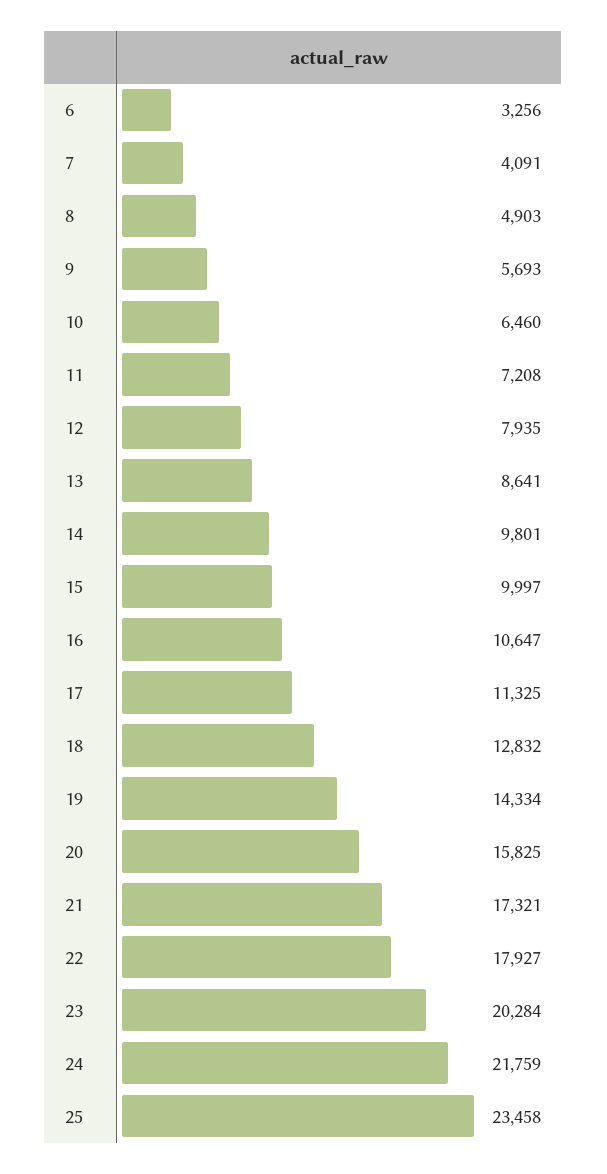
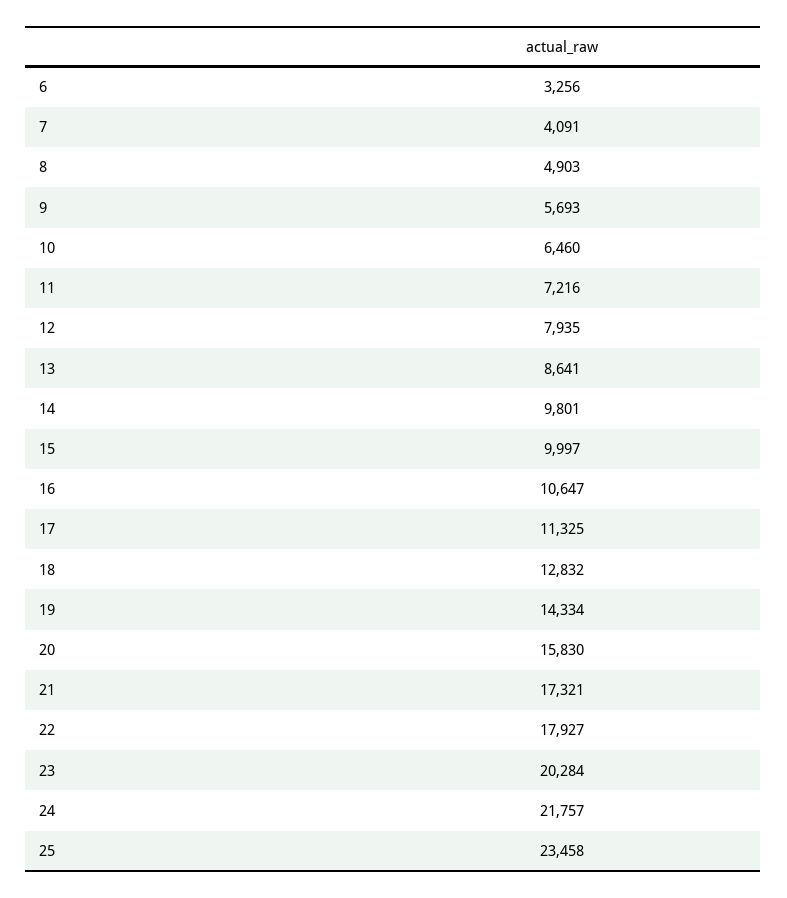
11: 7208 -> 7216
20: 15825 -> 15830
24: 21759 -> 21757

